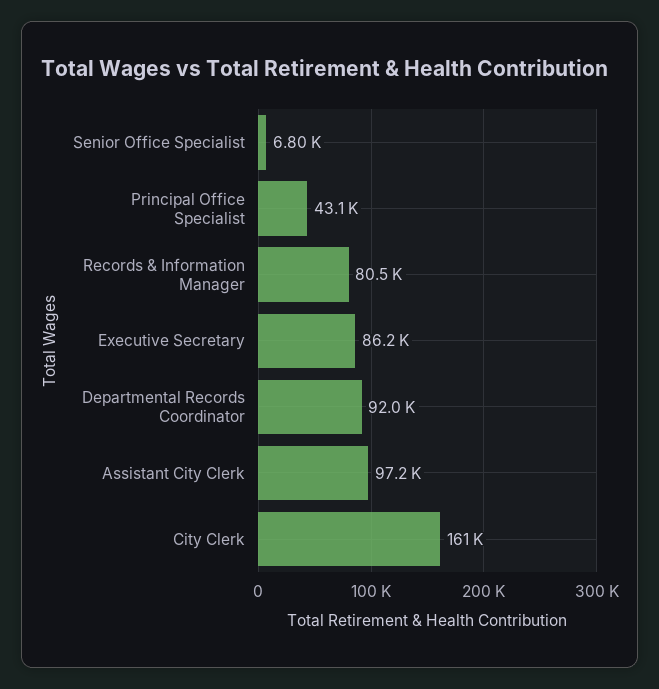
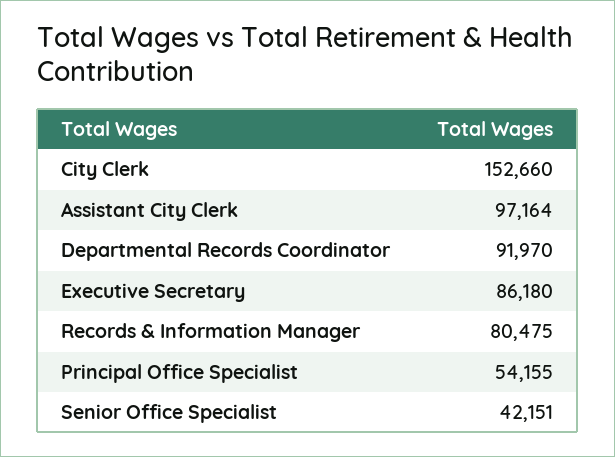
Senior Office Specialist: 6800 -> 42151
Principal Office Specialist: 43100 -> 54155
City Clerk: 161000 -> 152660

